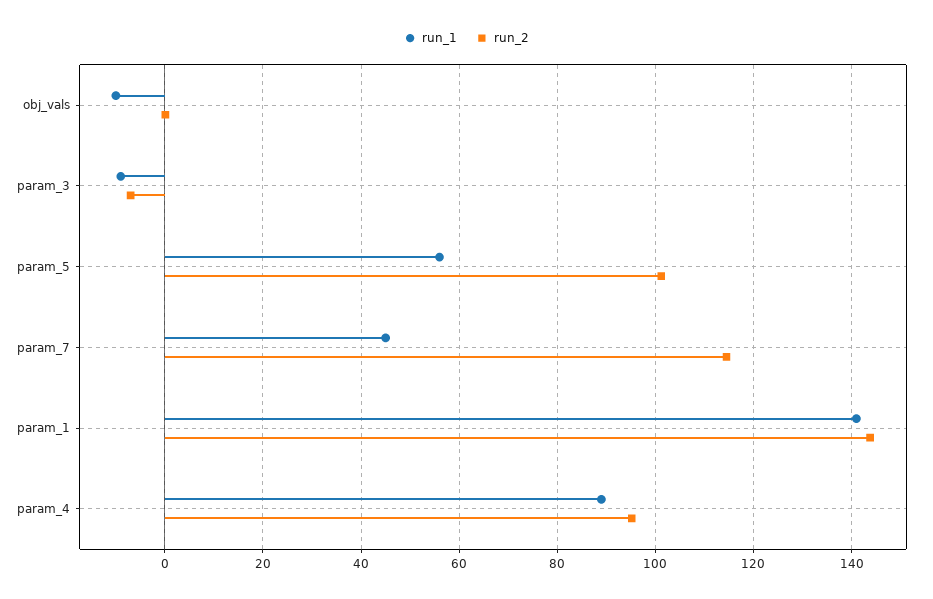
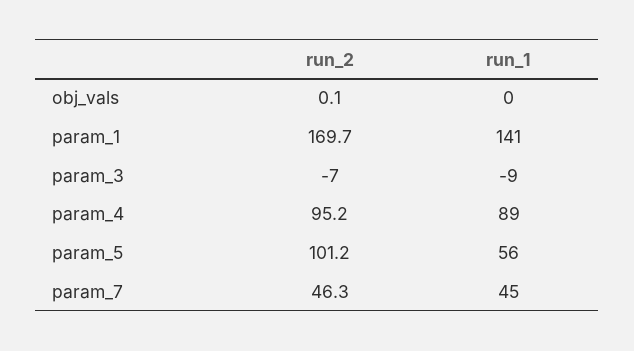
run_1, obj_vals: -10 -> 0
run_2, param_7: 114 -> 46.3
run_2, param_1: 144 -> 169.7

